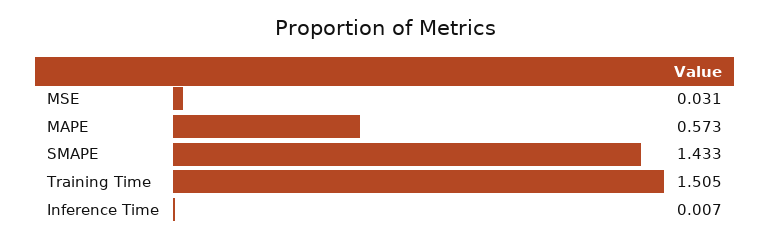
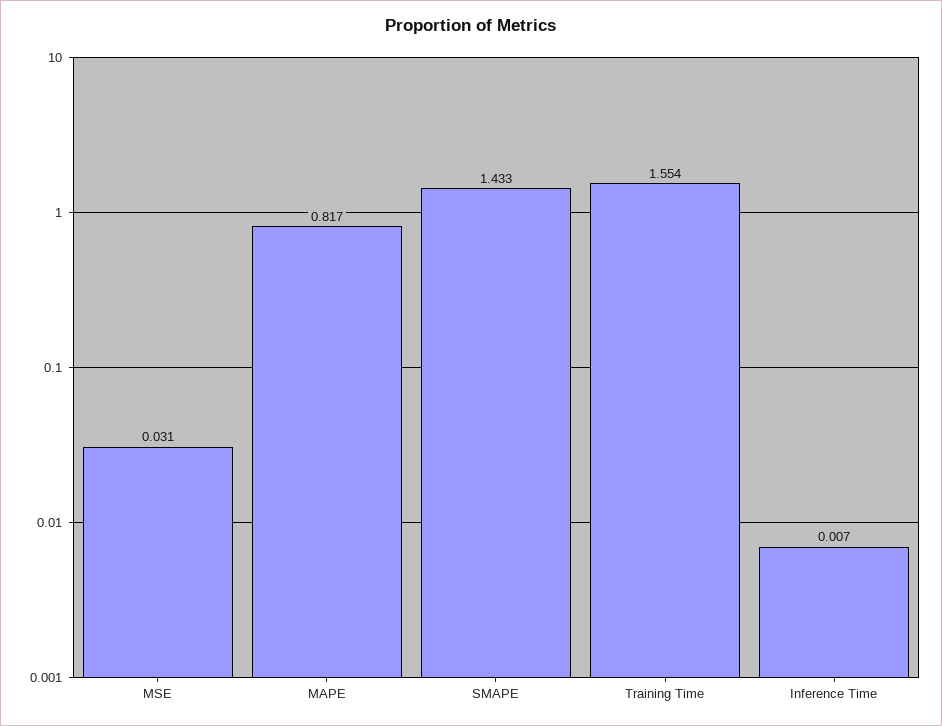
MAPE: 0.573 -> 0.817
Training Time: 1.505 -> 1.554

